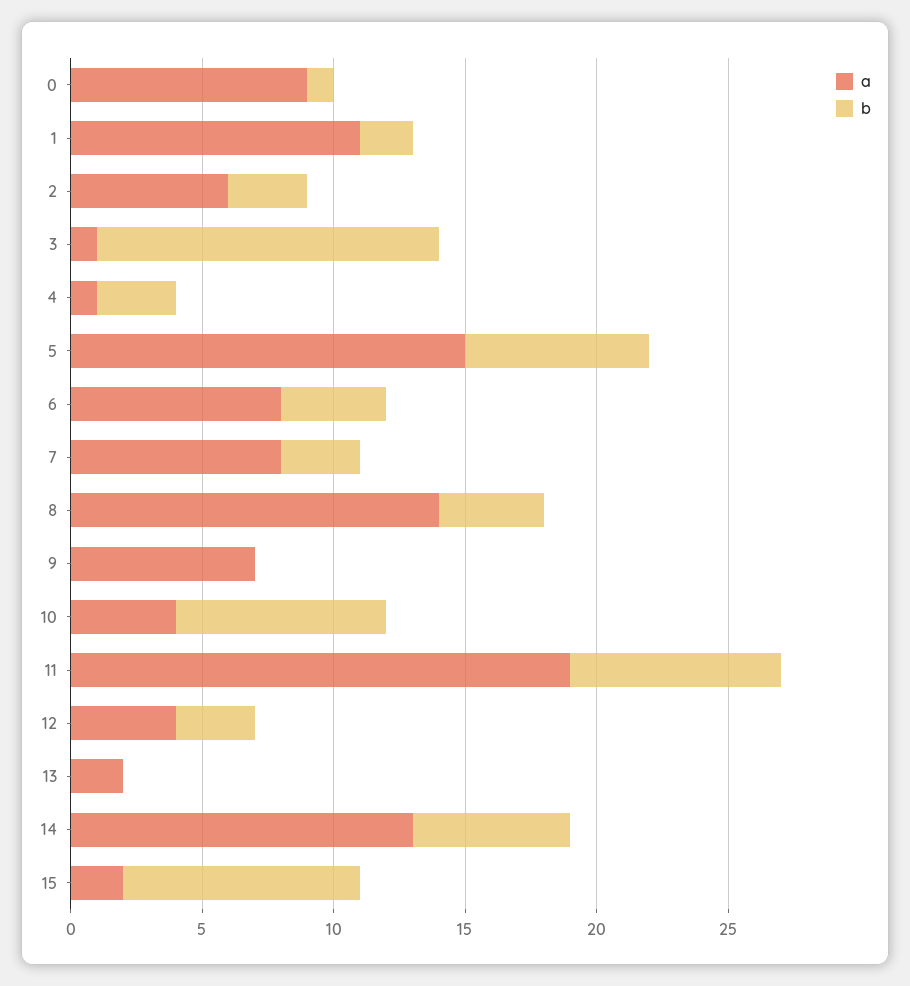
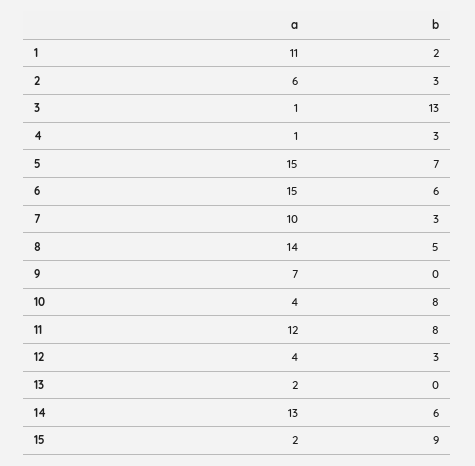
a, 0: 9 -> none
b, 0: 1 -> none
a, 6: 8 -> 15
b, 6: 4 -> 6
a, 7: 8 -> 10
b, 8: 4 -> 5
a, 11: 19 -> 12

